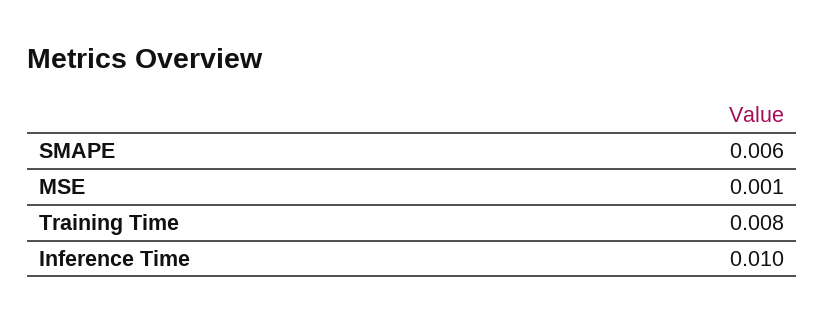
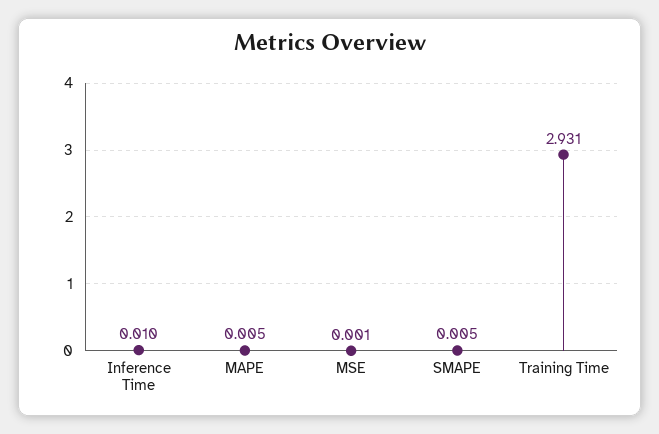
SMAPE: 0.006 -> 0.005
Training Time: 0.008 -> 2.931
MAPE: none -> 0.005

